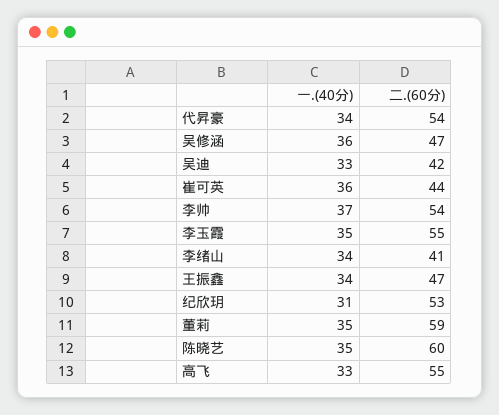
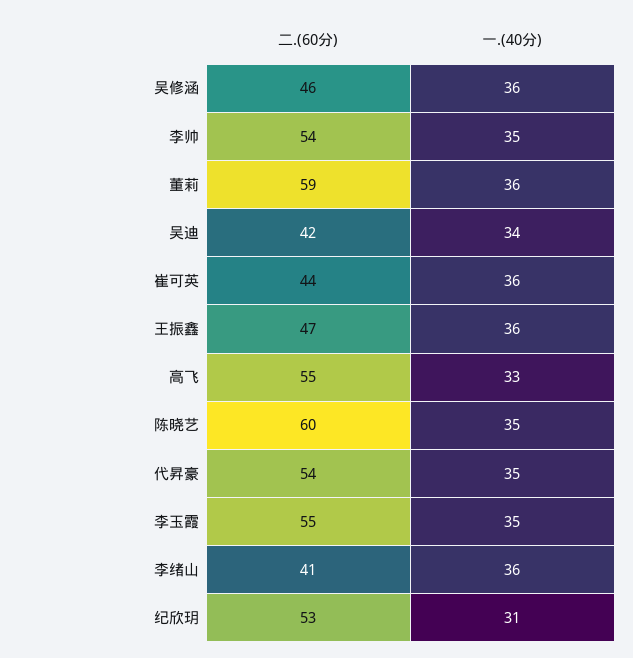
一.(40分), 代昇豪: 34 -> 35
二.(60分), 吴修涵: 47 -> 46
一.(40分), 吴迪: 33 -> 34
一.(40分), 李帅: 37 -> 35
一.(40分), 李绪山: 34 -> 36
一.(40分), 王振鑫: 34 -> 36
一.(40分), 董莉: 35 -> 36

